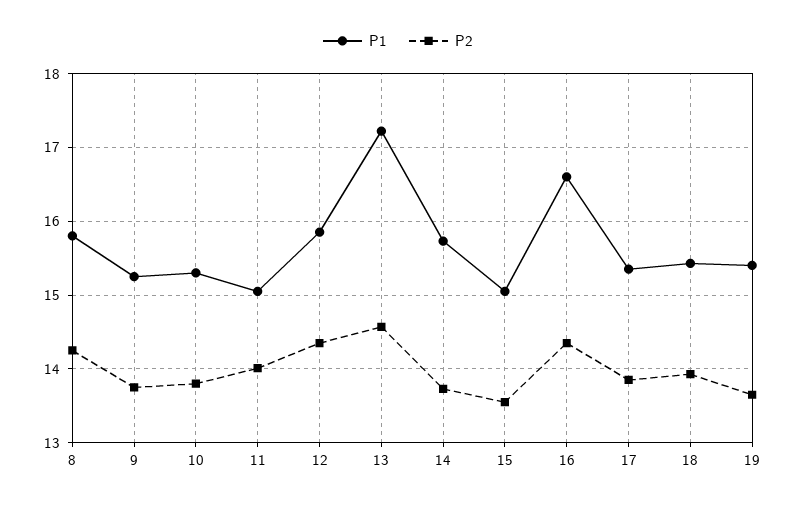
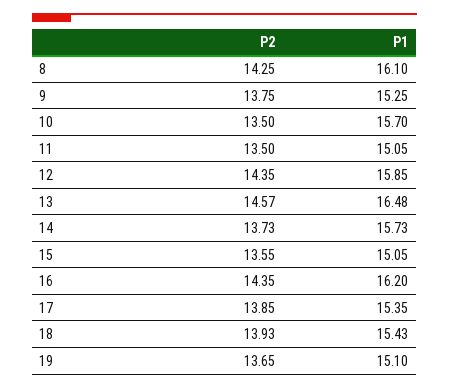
P1, 8: 15.8 -> 16.1
P1, 10: 15.3 -> 15.7
P2, 10: 13.8 -> 13.5
P2, 11: 14 -> 13.5
P1, 13: 17.2 -> 16.48
P1, 16: 16.6 -> 16.2
P1, 19: 15.4 -> 15.1

